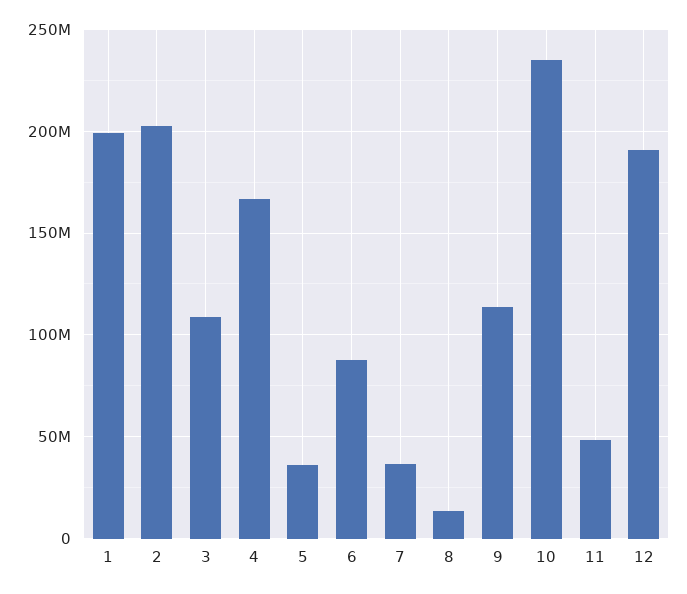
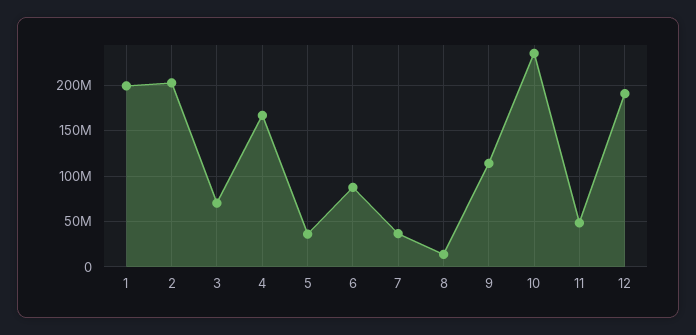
3: 110000000 -> 70000000

